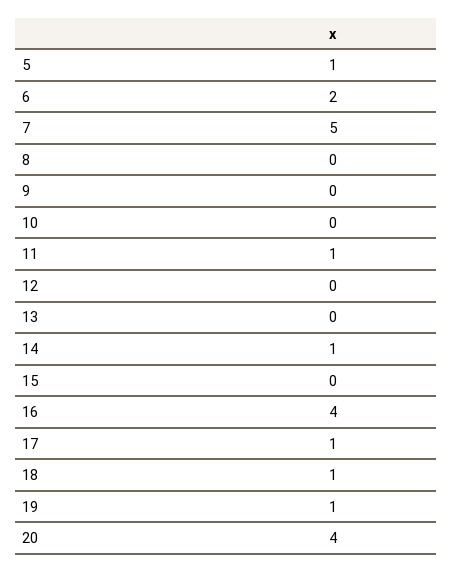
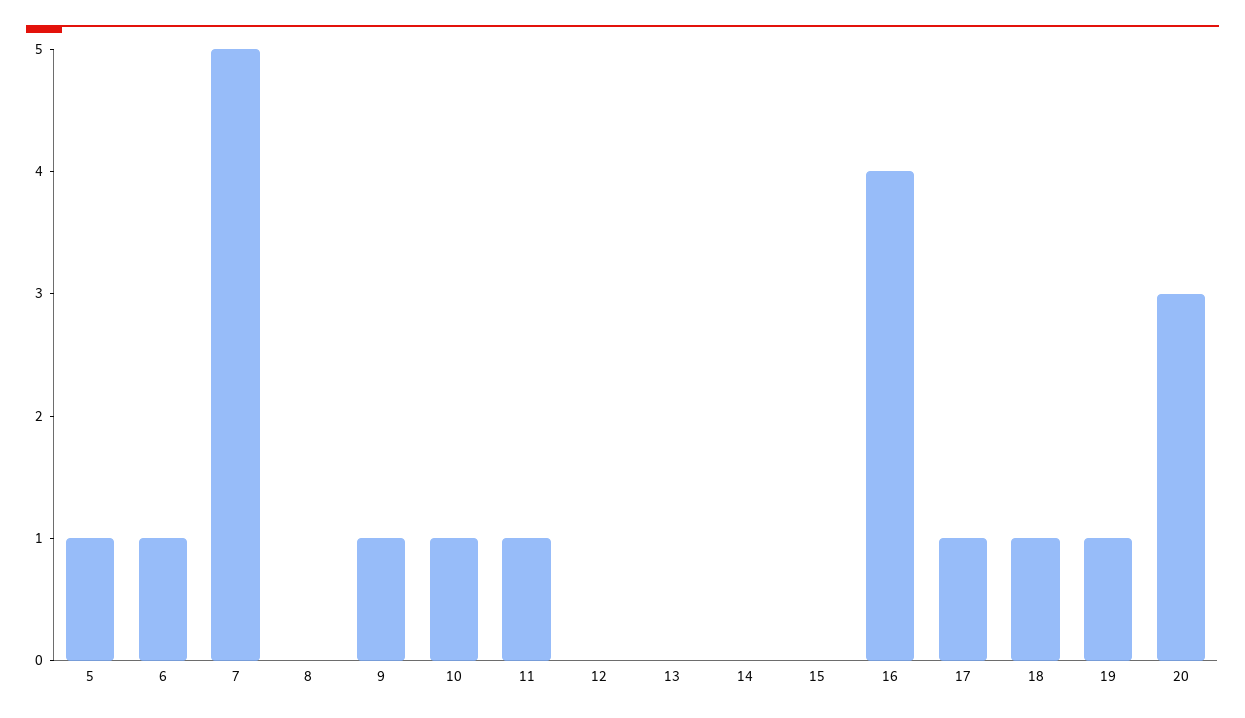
6: 2 -> 1
9: 0 -> 1
10: 0 -> 1
14: 1 -> 0
20: 4 -> 3

